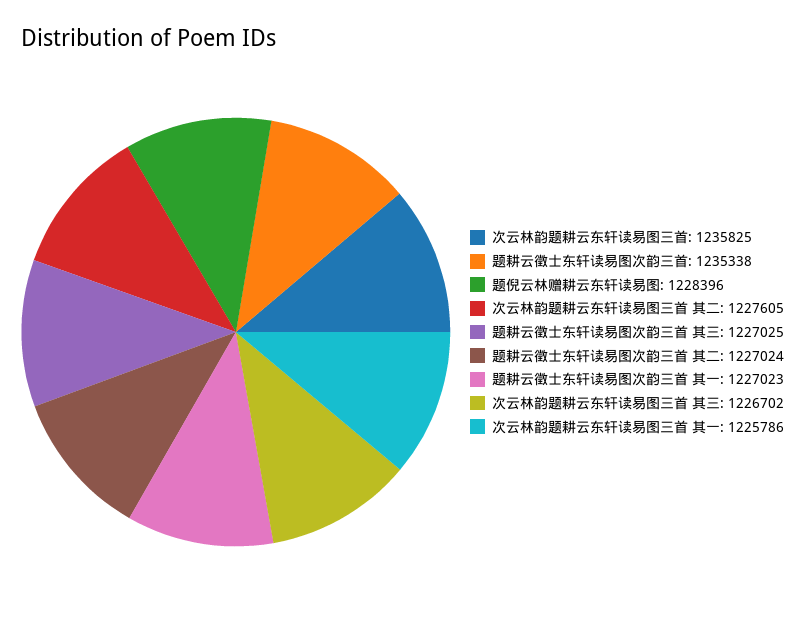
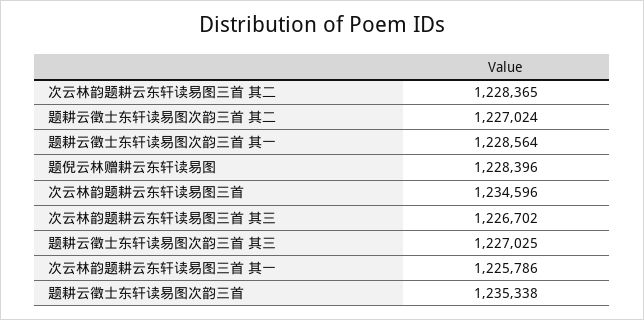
次云林韵题耕云东轩读易图三首: 1235825 -> 1234596
次云林韵题耕云东轩读易图三首 其二: 1227605 -> 1228365
题耕云徵士东轩读易图次韵三首 其一: 1227023 -> 1228564

